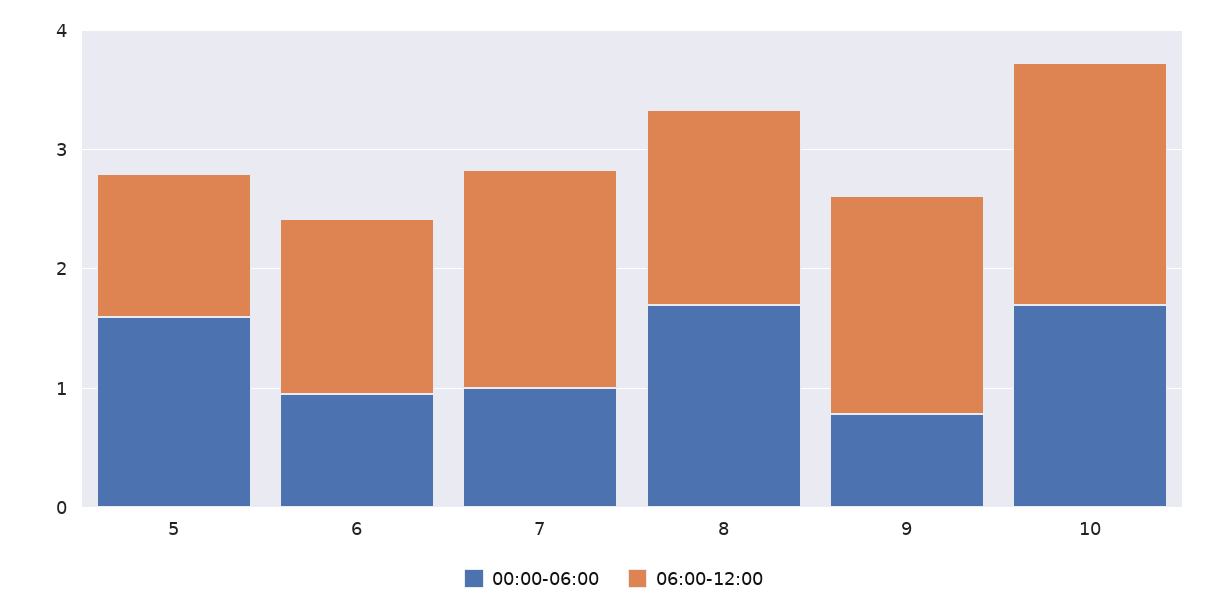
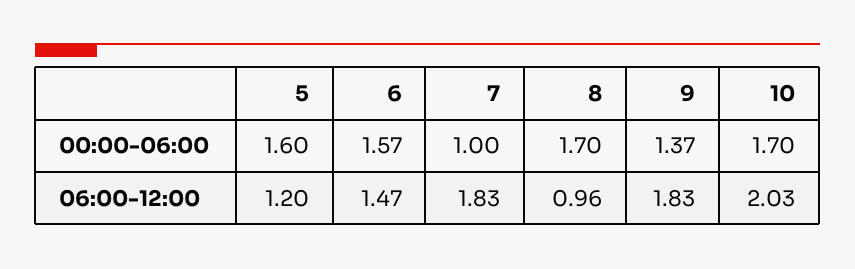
00:00-06:00, 6: 1 -> 1.57
06:00-12:00, 8: 1.6 -> 0.96
00:00-06:00, 9: 0.8 -> 1.37

